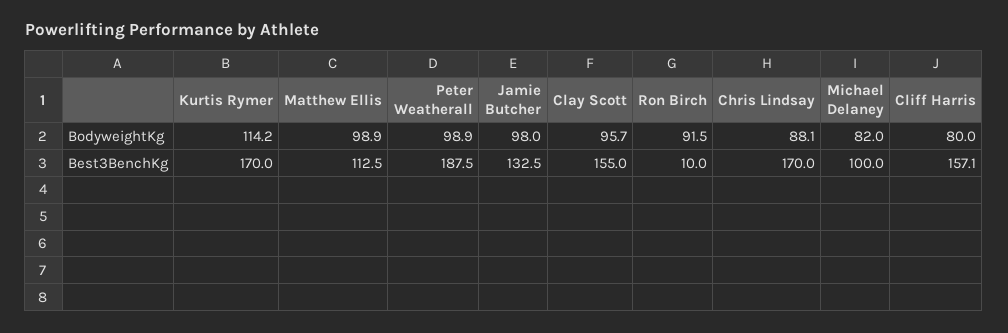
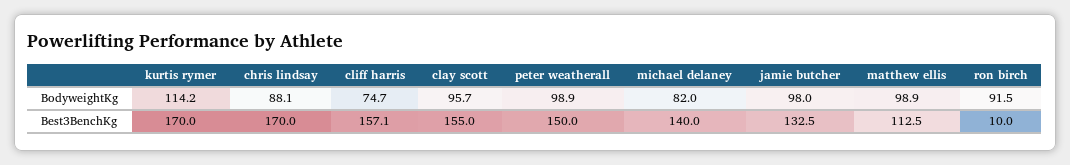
Cliff Harris, BodyweightKg: 80 -> 74.7
Peter Weatherall, Best3BenchKg: 187.5 -> 150
Michael Delaney, Best3BenchKg: 100 -> 140

